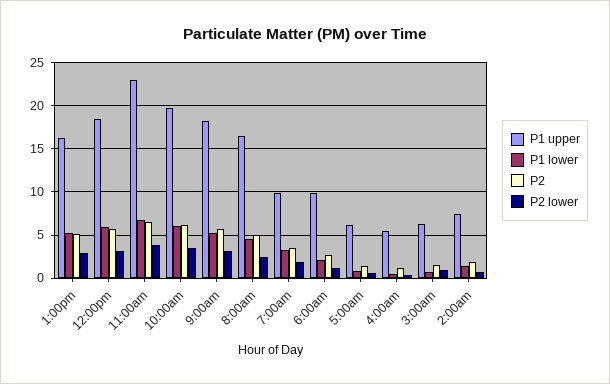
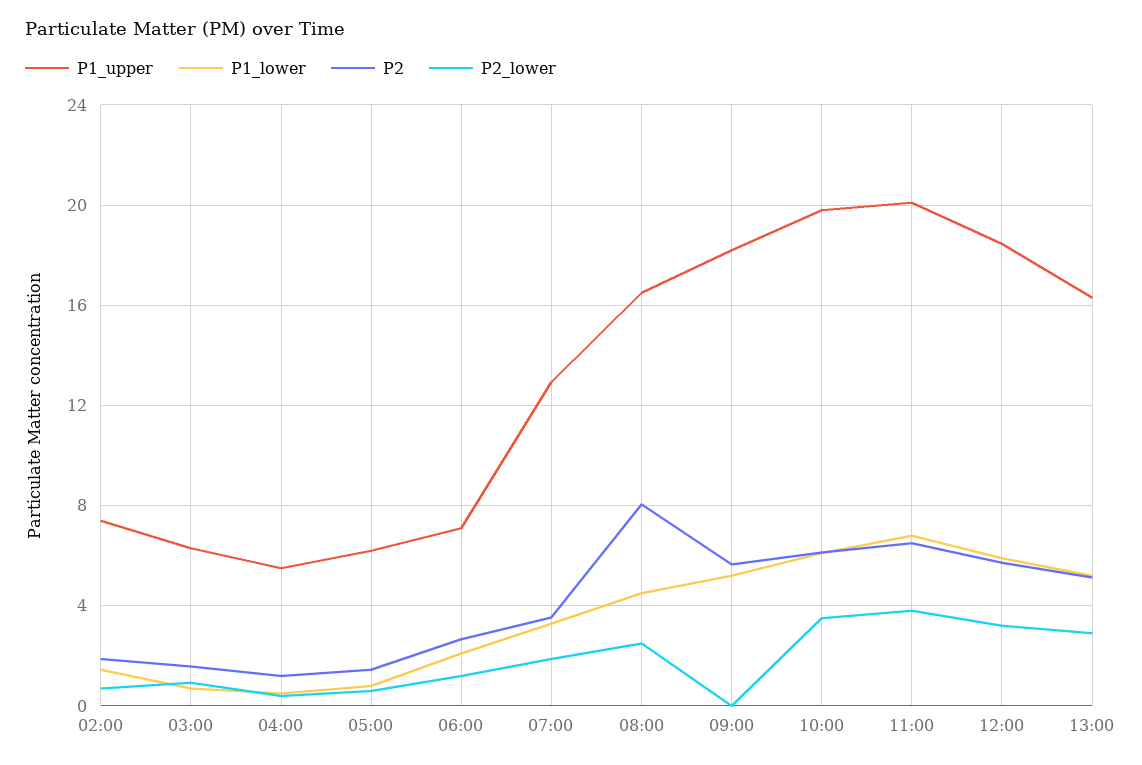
P1 upper, 11:00am: 23 -> 20
P2 lower, 9:00am: 3 -> 0
P2, 8:00am: 5 -> 8
P1 upper, 7:00am: 10 -> 13
P1 upper, 6:00am: 10 -> 7

